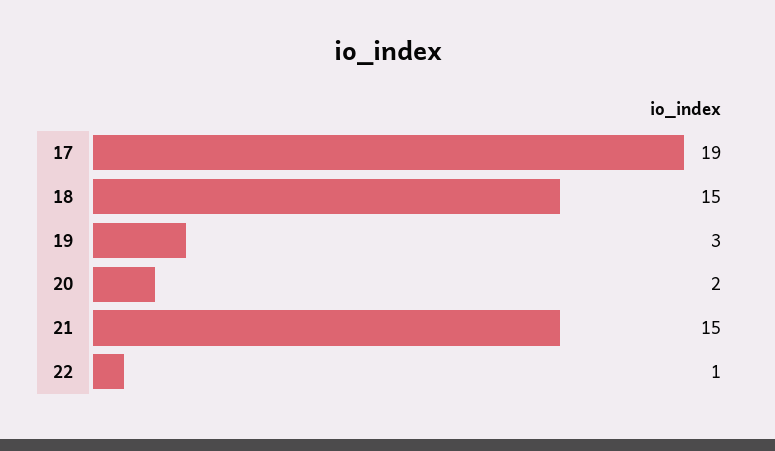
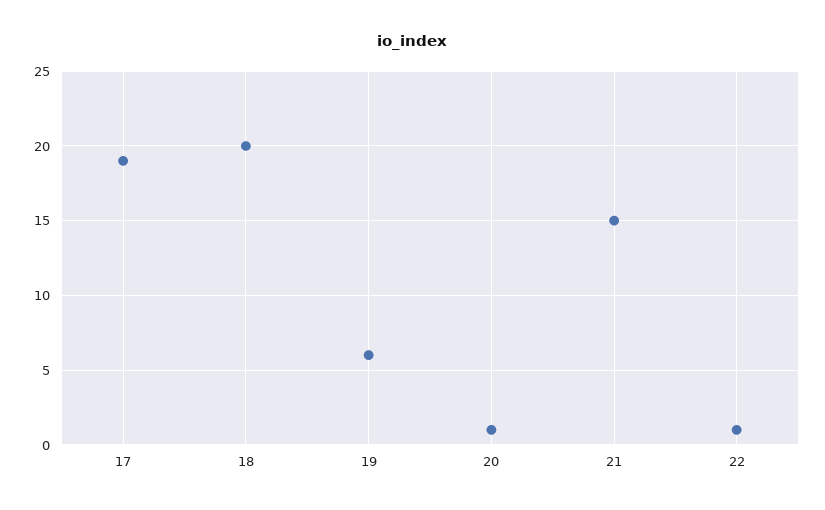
18: 15 -> 20
19: 3 -> 6
20: 2 -> 1

